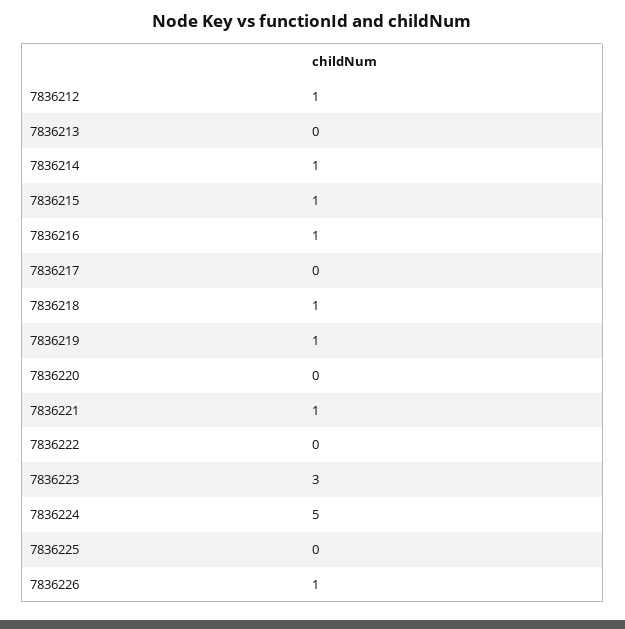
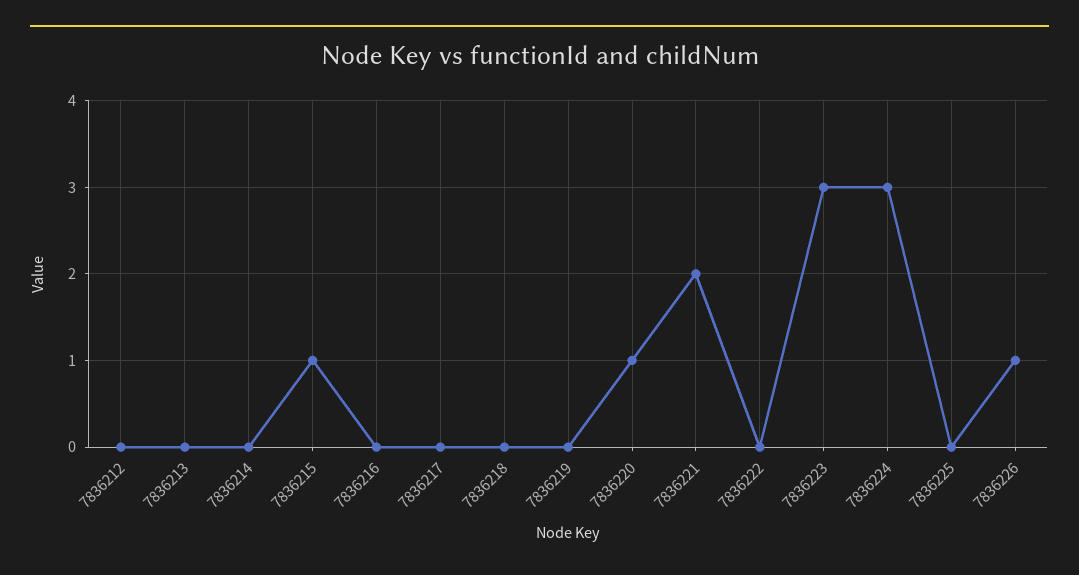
7836212: 1 -> 0
7836214: 1 -> 0
7836216: 1 -> 0
7836218: 1 -> 0
7836219: 1 -> 0
7836220: 0 -> 1
7836221: 1 -> 2
7836224: 5 -> 3

